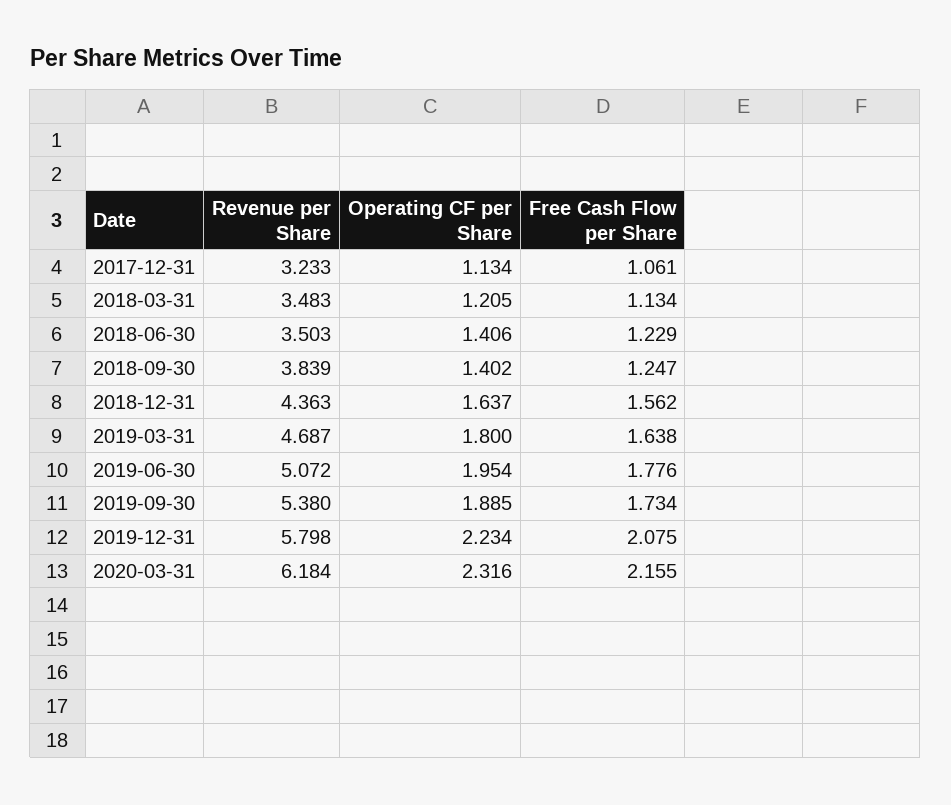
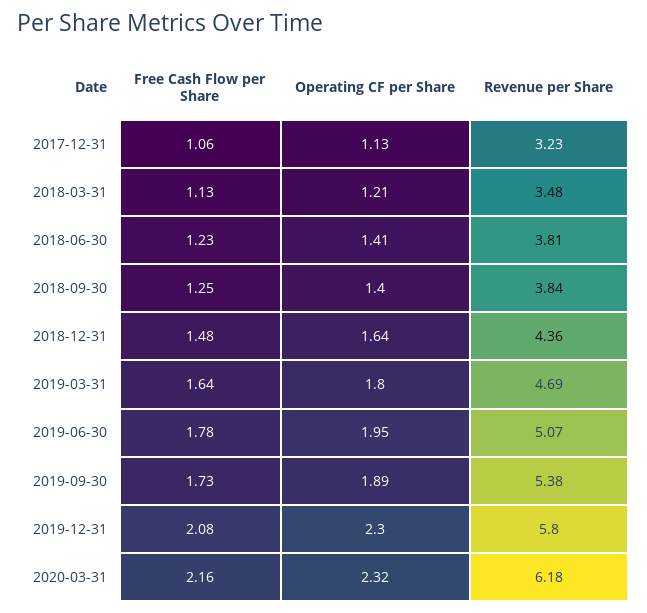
Revenue per Share, 2018-06-30: 3.503 -> 3.81
Free Cash Flow per Share, 2018-12-31: 1.562 -> 1.48
Operating CF per Share, 2019-12-31: 2.234 -> 2.3

